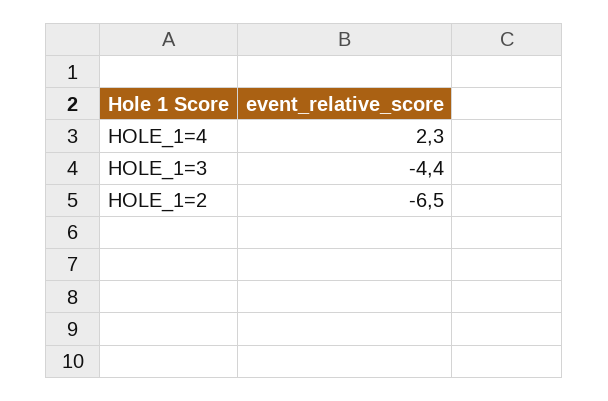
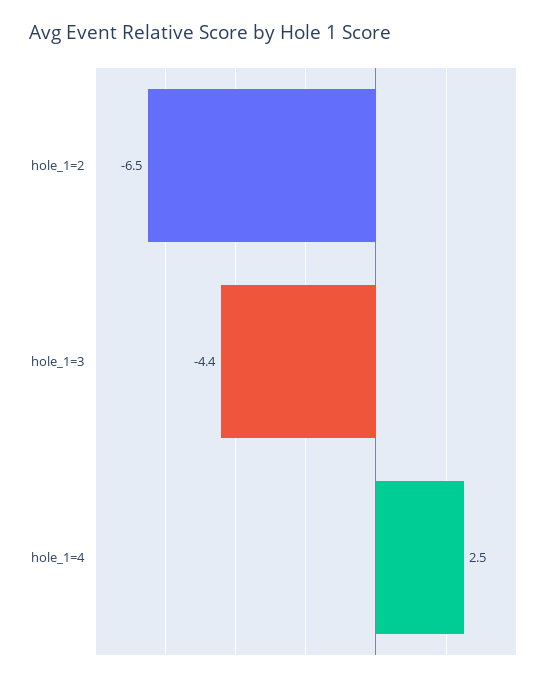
HOLE_1=4: 2.3 -> 2.5

